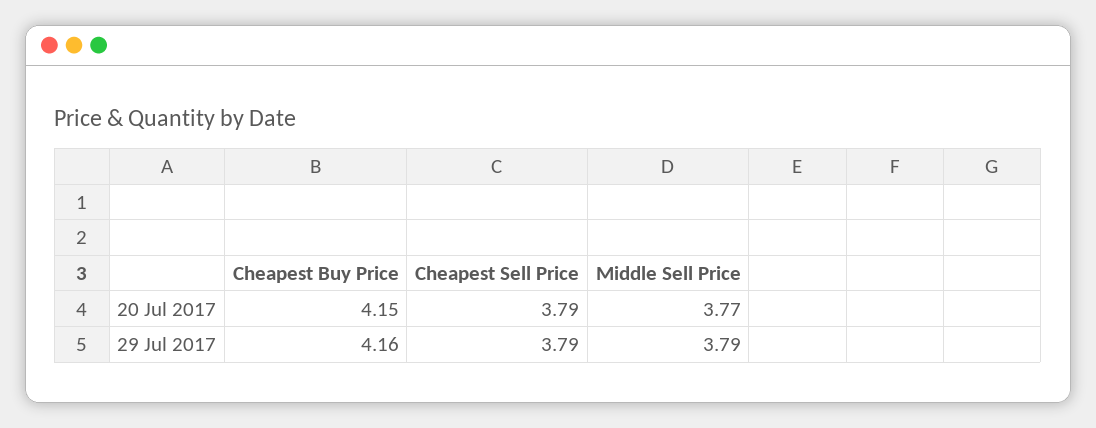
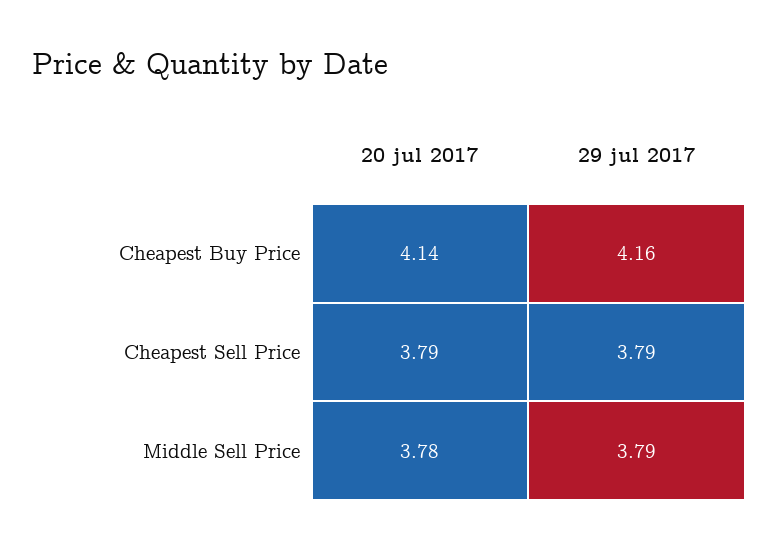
Cheapest Buy Price, 20 Jul 2017: 4.15 -> 4.14
Middle Sell Price, 20 Jul 2017: 3.77 -> 3.78

